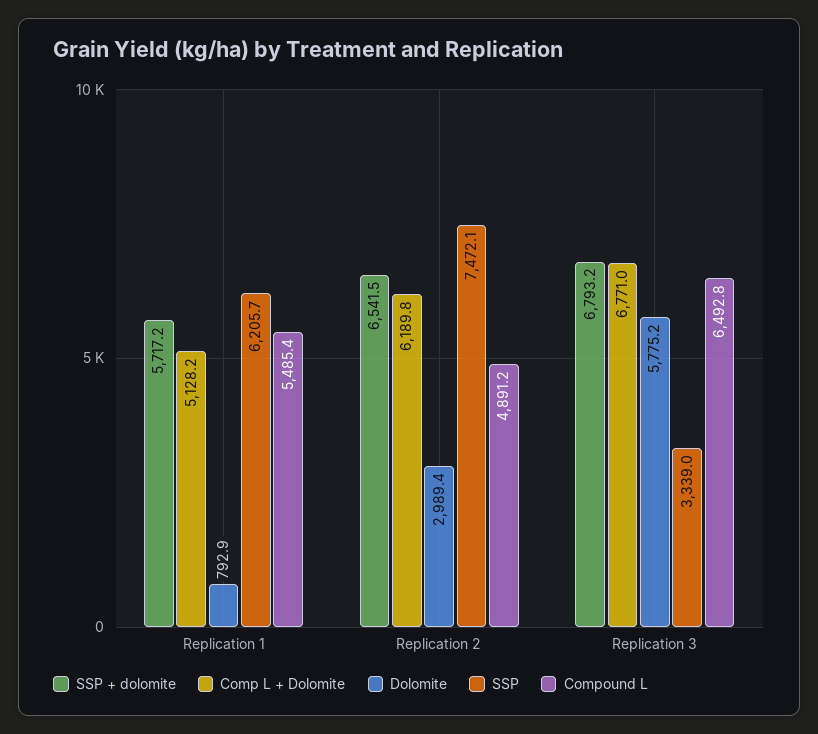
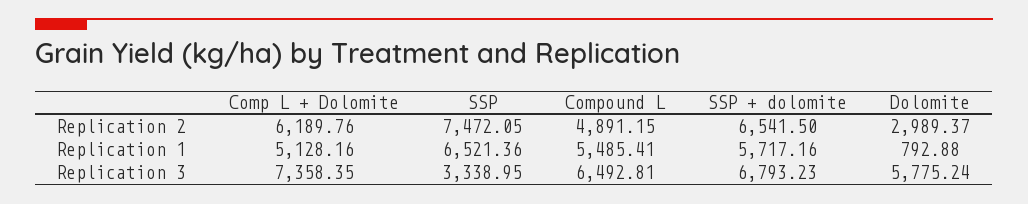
SSP, Replication 1: 6205.7 -> 6521.36
Comp L + Dolomite, Replication 3: 6771 -> 7358.35

